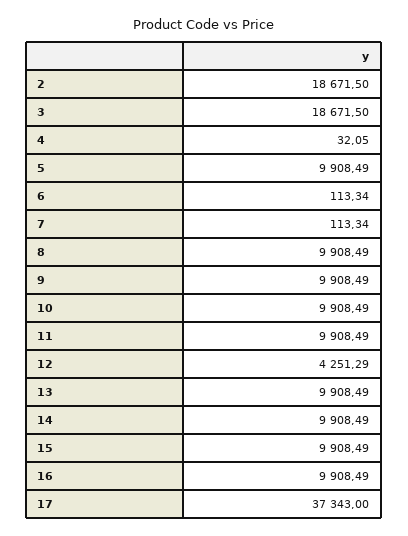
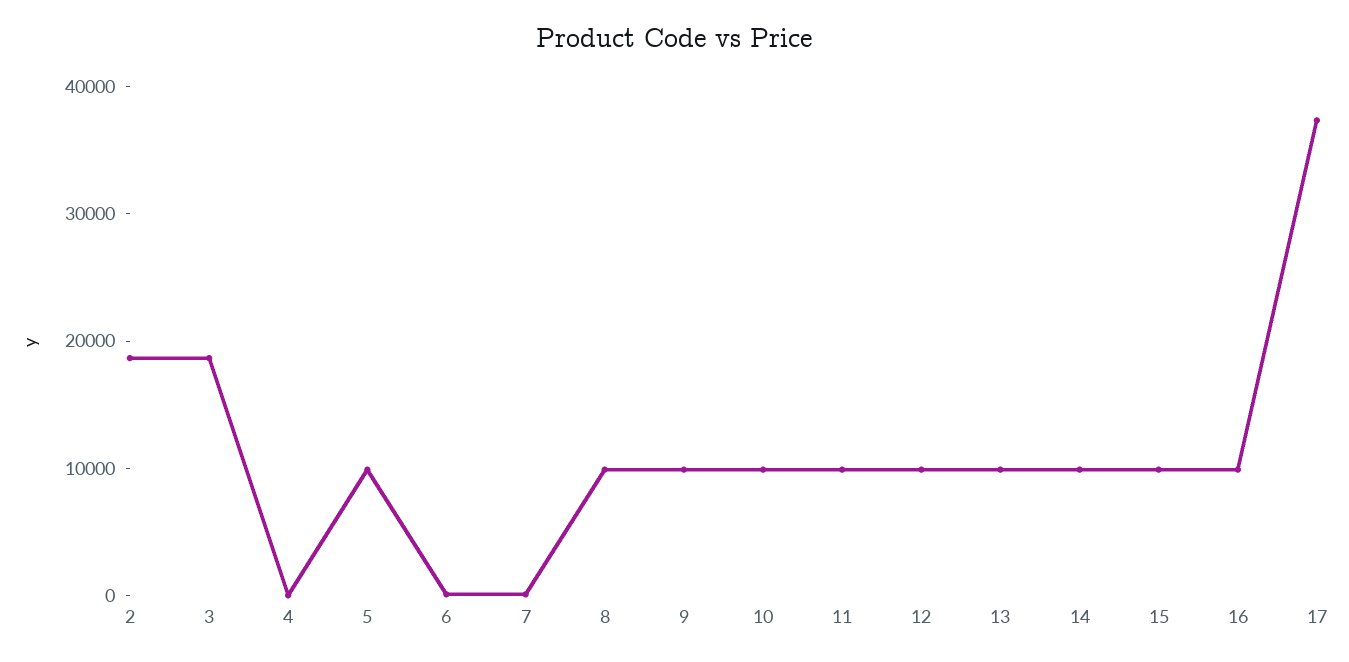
12: 4251.29 -> 10000

